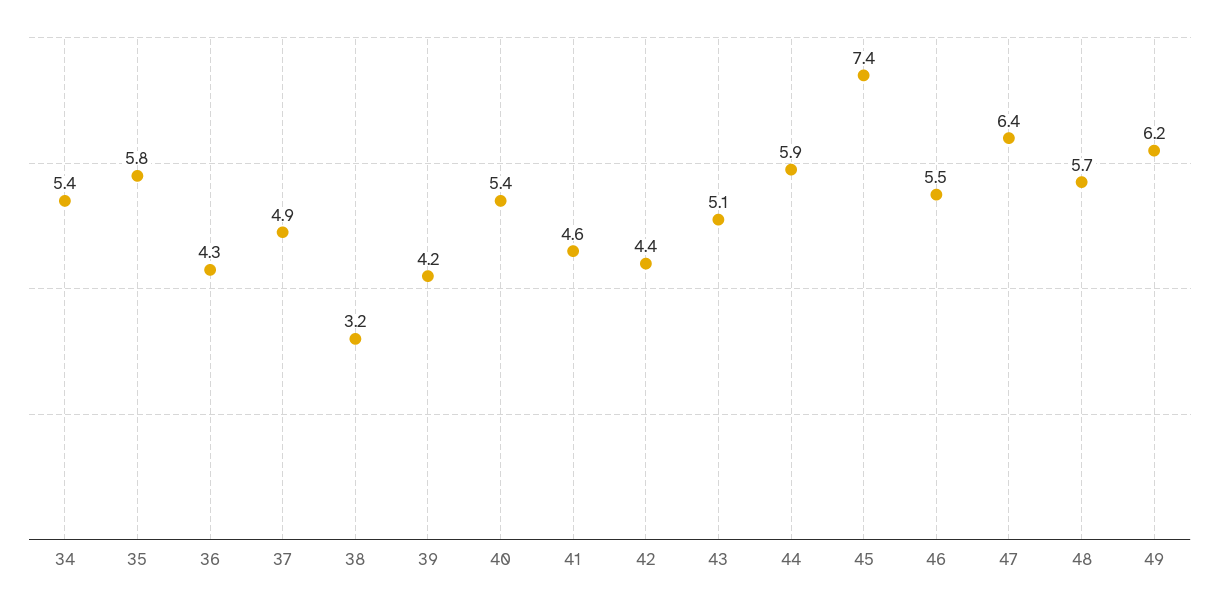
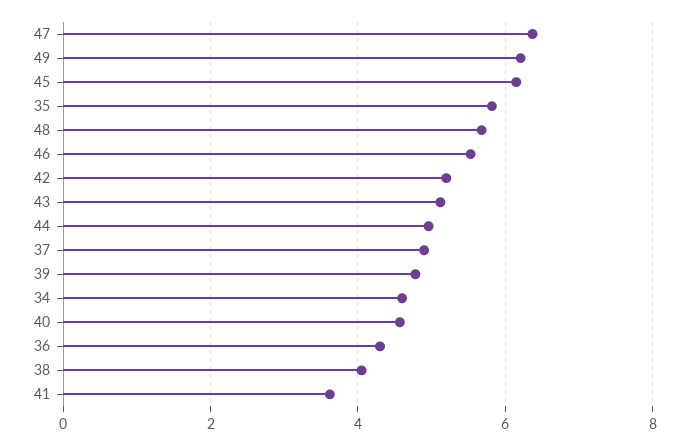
34: 5.4 -> 4.6
38: 3.2 -> 4
39: 4.2 -> 4.8
40: 5.4 -> 4.6
41: 4.6 -> 3.6
42: 4.4 -> 5.2
44: 5.9 -> 5
45: 7.4 -> 6.2

